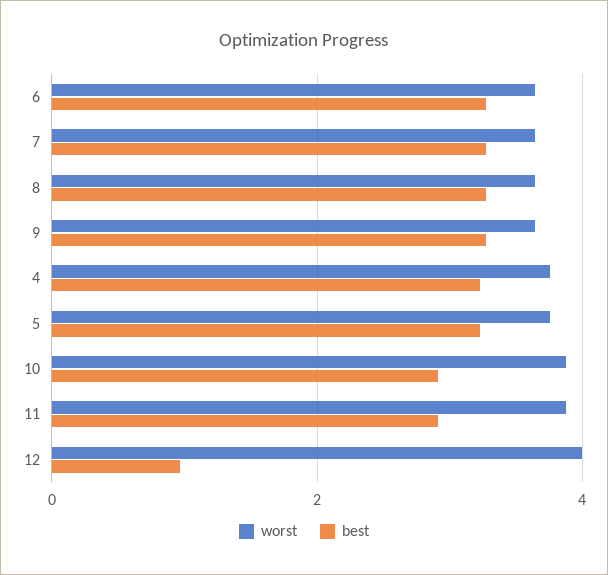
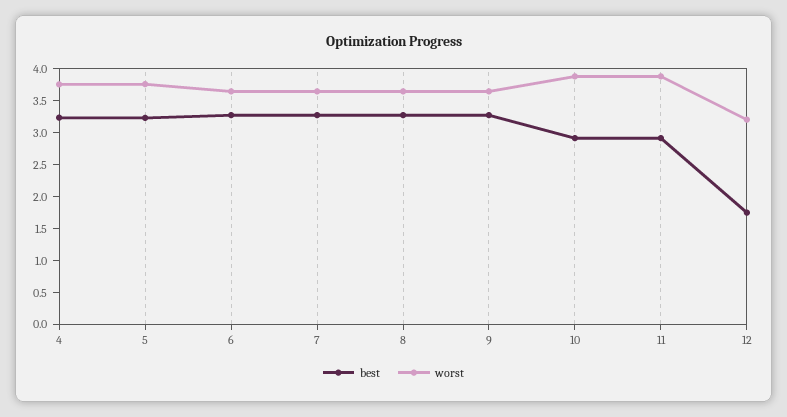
worst, 12: 4 -> 3.25
best, 12: 1 -> 1.75

